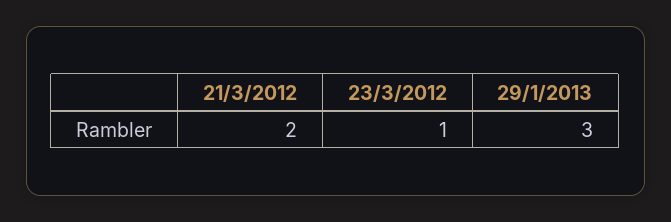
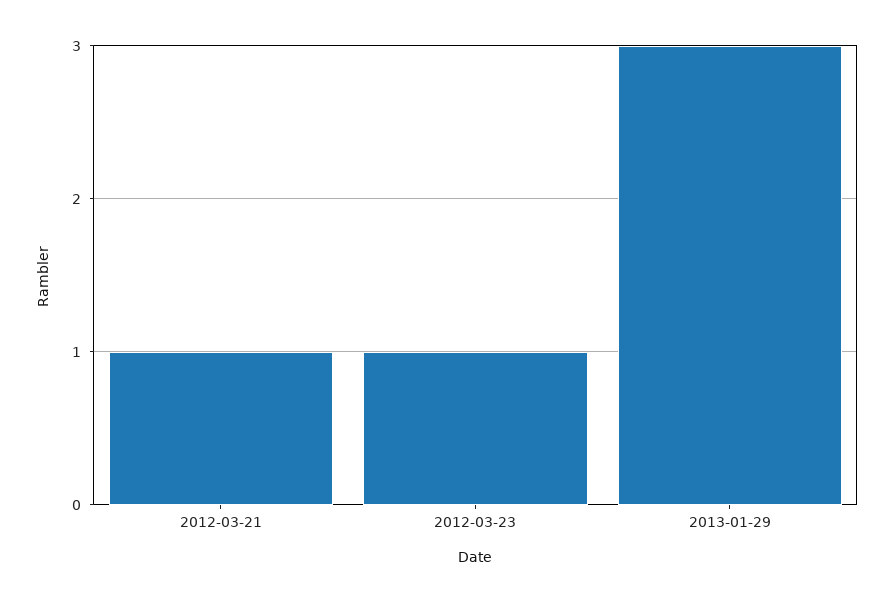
21/3/2012: 2 -> 1

